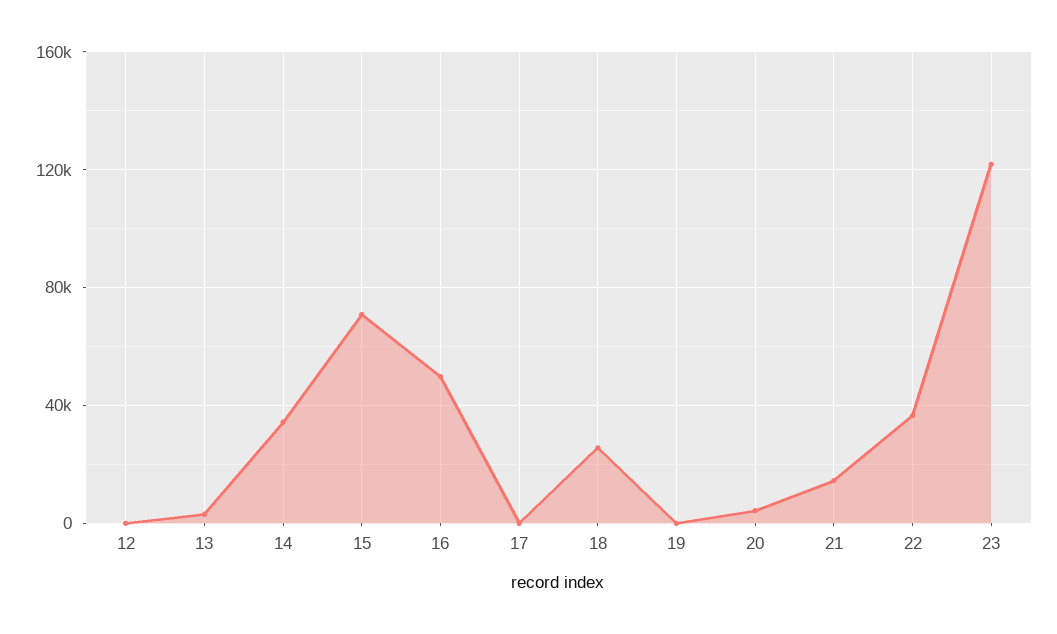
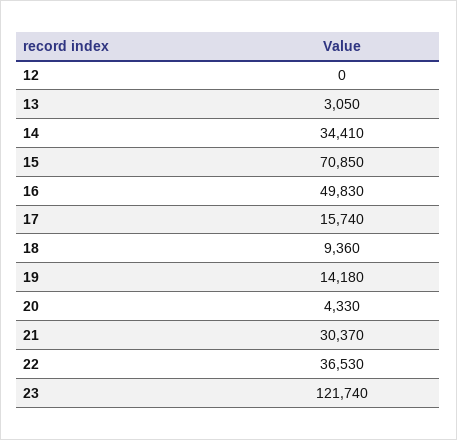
17: 0 -> 15740
18: 25000 -> 9360
19: 0 -> 14180
21: 15000 -> 30370

